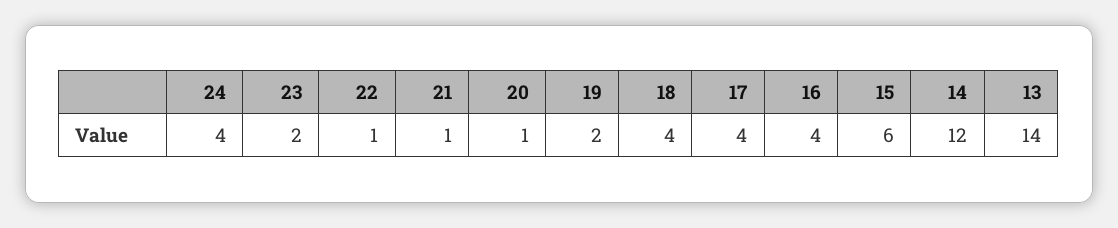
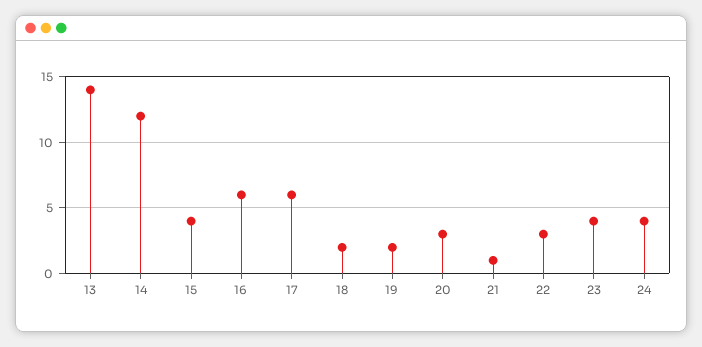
23: 2 -> 4
22: 1 -> 3
20: 1 -> 3
18: 4 -> 2
17: 4 -> 6
16: 4 -> 6
15: 6 -> 4

